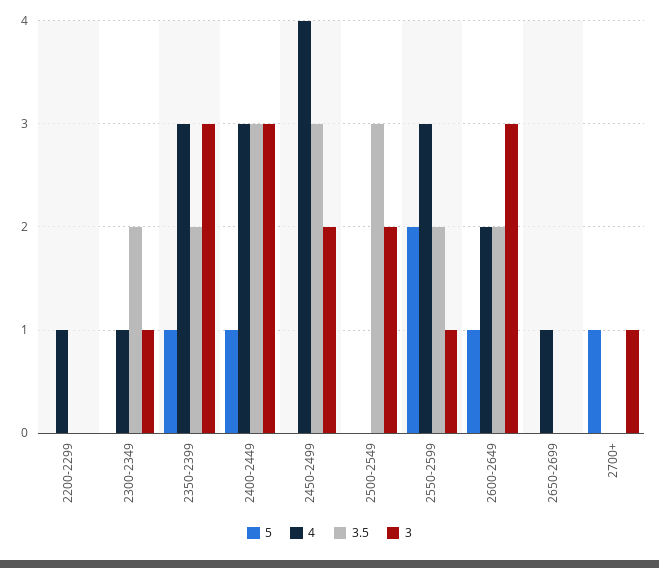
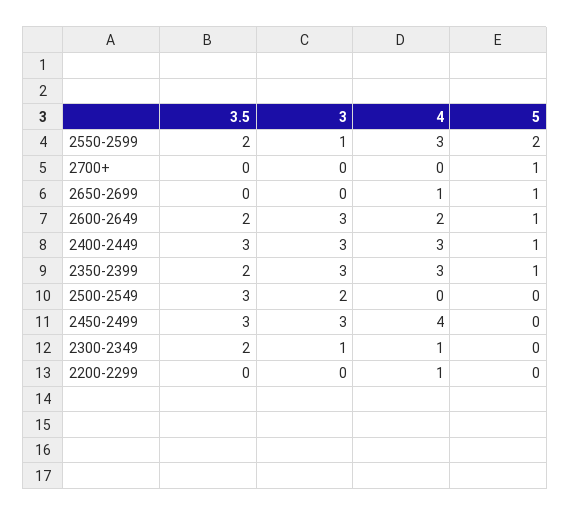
3, 2450-2499: 2 -> 3
5, 2650-2699: 0 -> 1
3, 2700+: 1 -> 0

